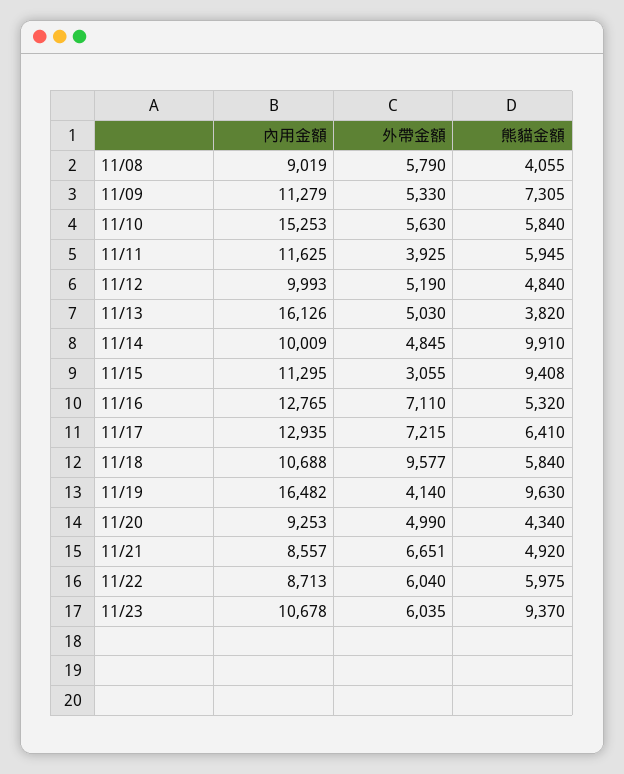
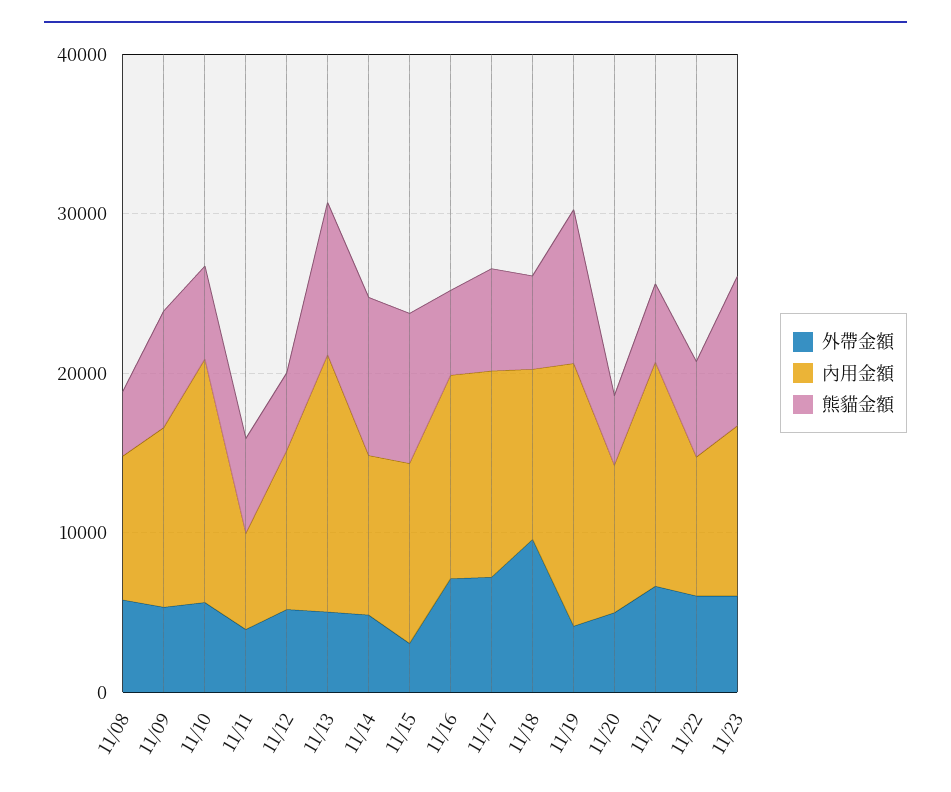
內用金額, 11/11: 11625 -> 6000
熊貓金額, 11/13: 3820 -> 10000
內用金額, 11/21: 8557 -> 14000

